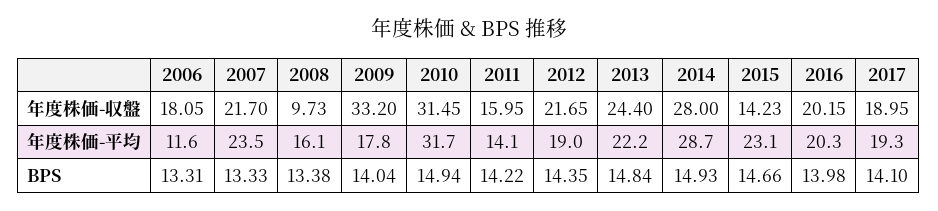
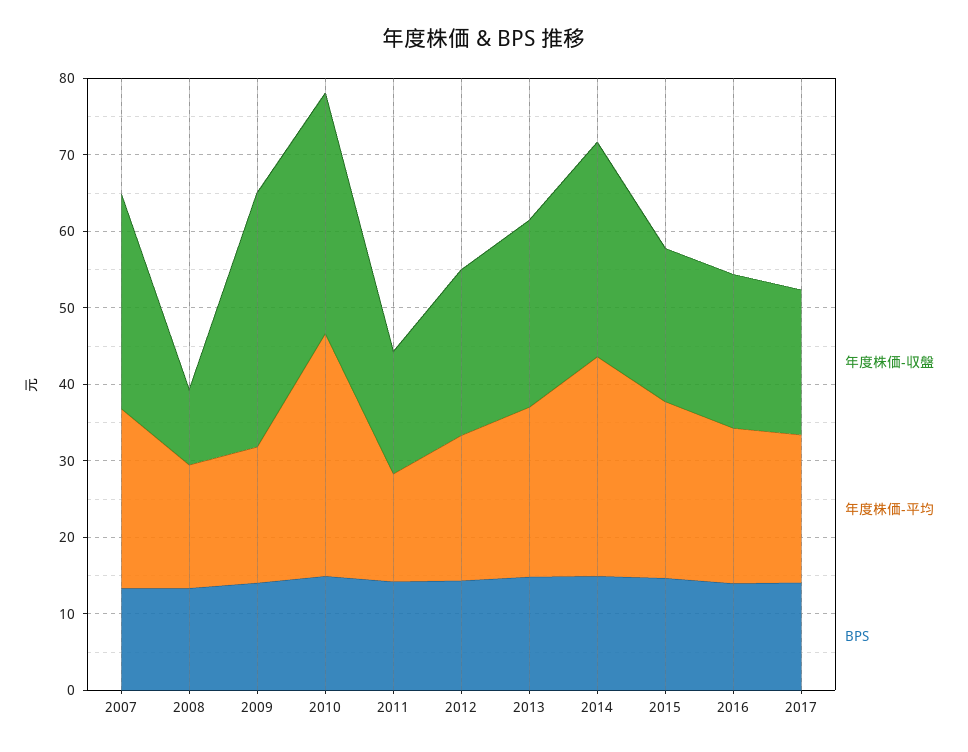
年度株価-収盤, 2006: 18.05 -> none
年度株価-収盤, 2007: 21.7 -> 28
年度株価-収盤, 2015: 14.23 -> 20
年度株価-平均, 2006: 11.6 -> none
BPS, 2006: 13.31 -> none

